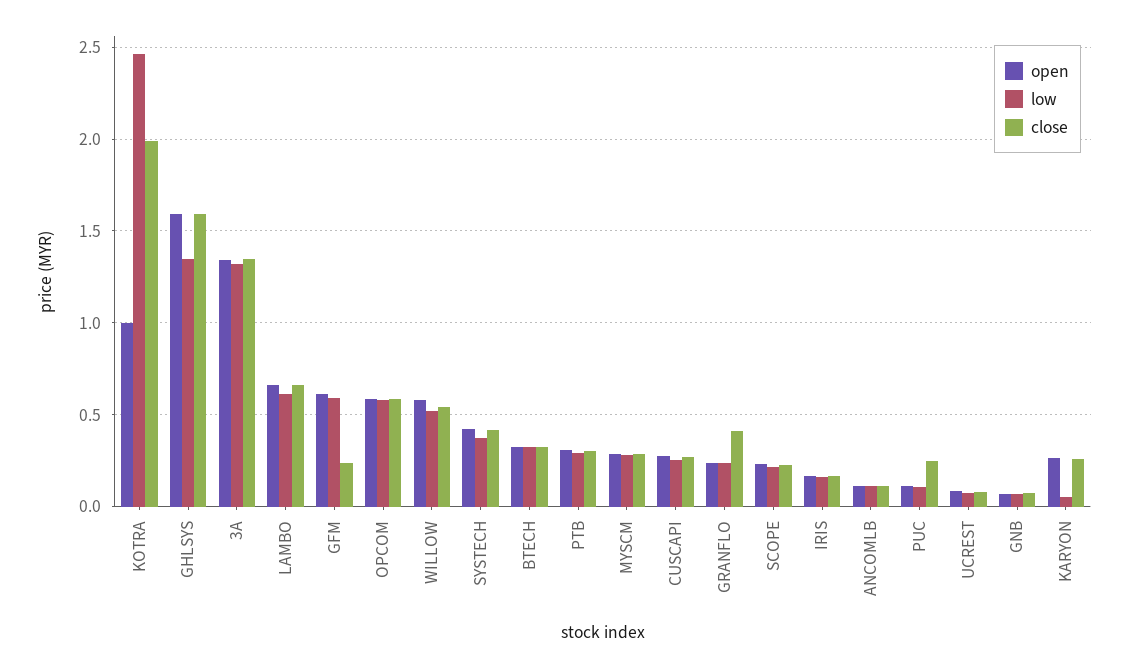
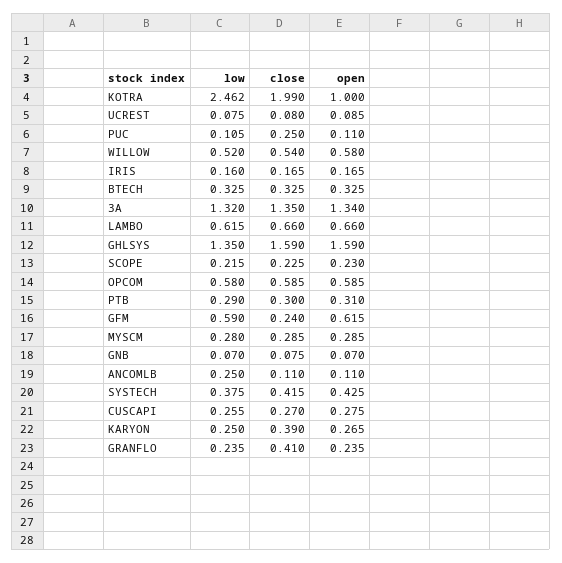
low, ANCOMLB: 0.1 -> 0.25
low, KARYON: 0.05 -> 0.25
close, KARYON: 0.25 -> 0.39

